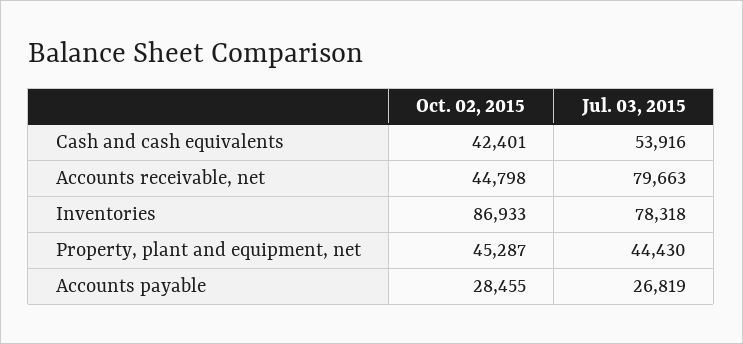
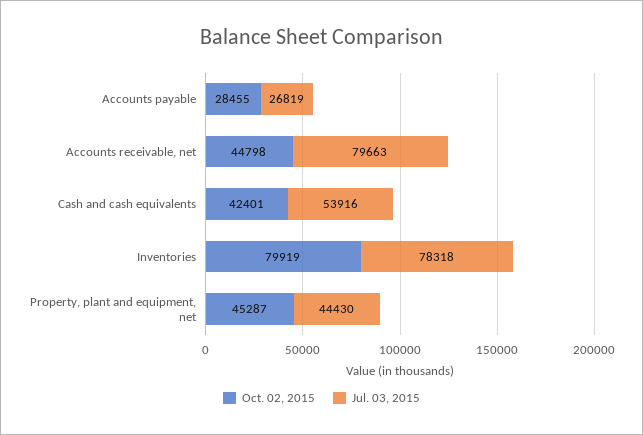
Oct. 02, 2015, Inventories: 86933 -> 79919

